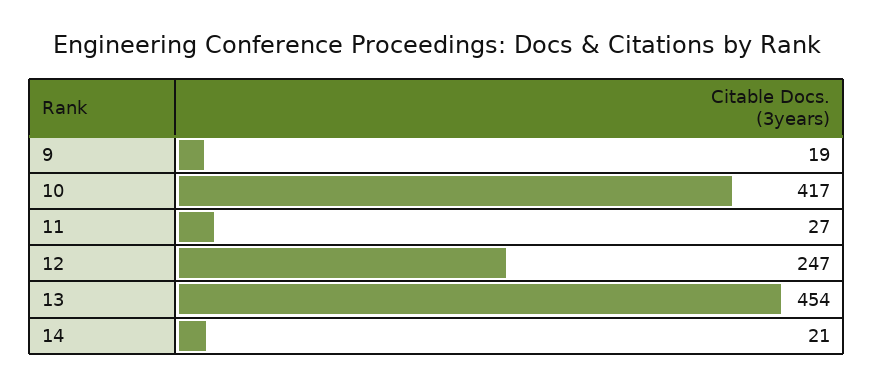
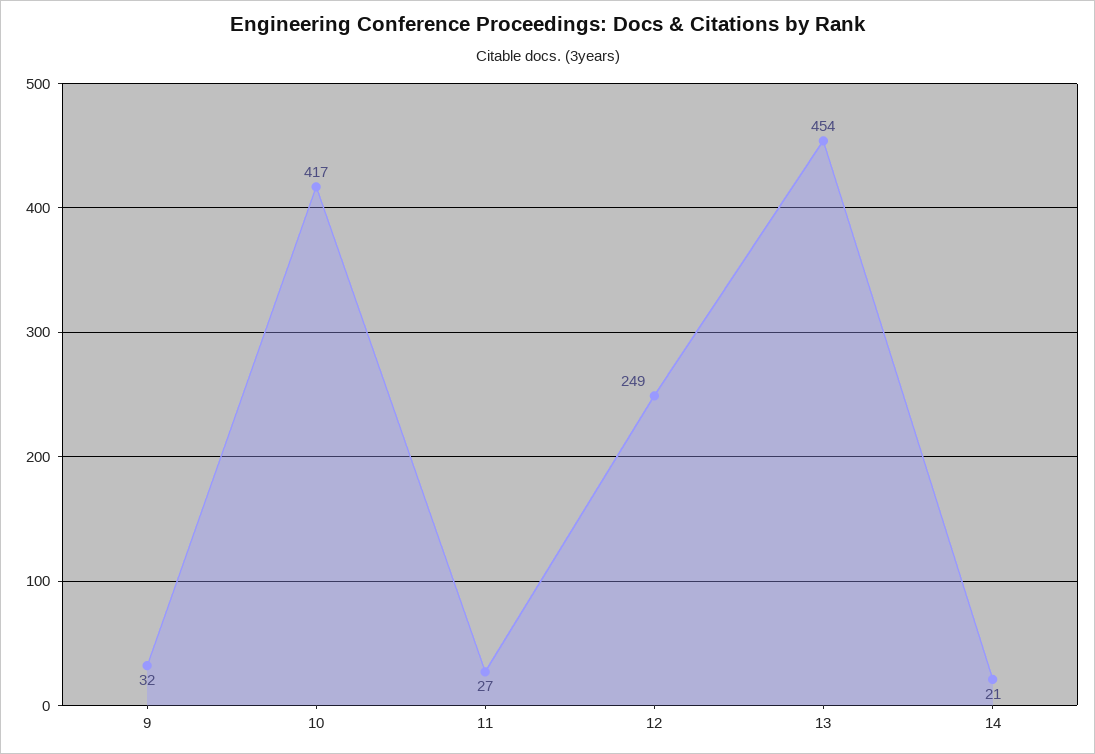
9: 19 -> 32
12: 247 -> 249

